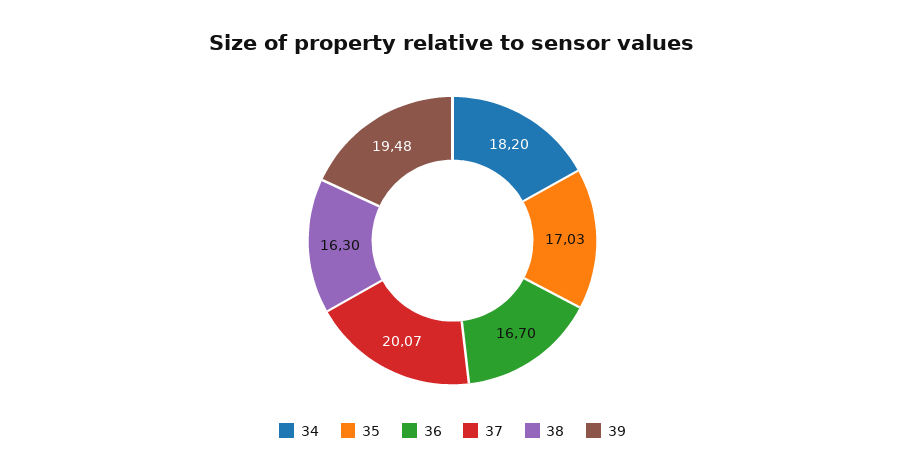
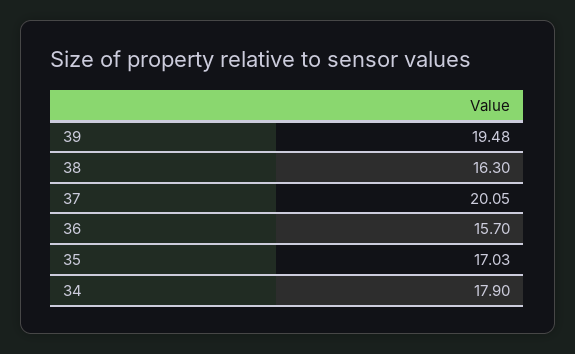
34: 18.2 -> 17.9
36: 16.7 -> 15.7
37: 20.07 -> 20.05

